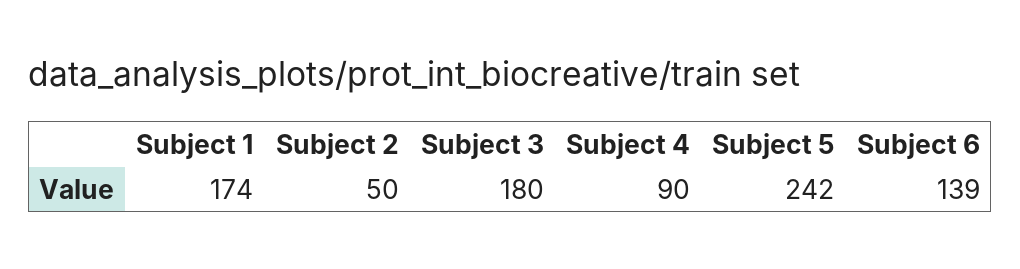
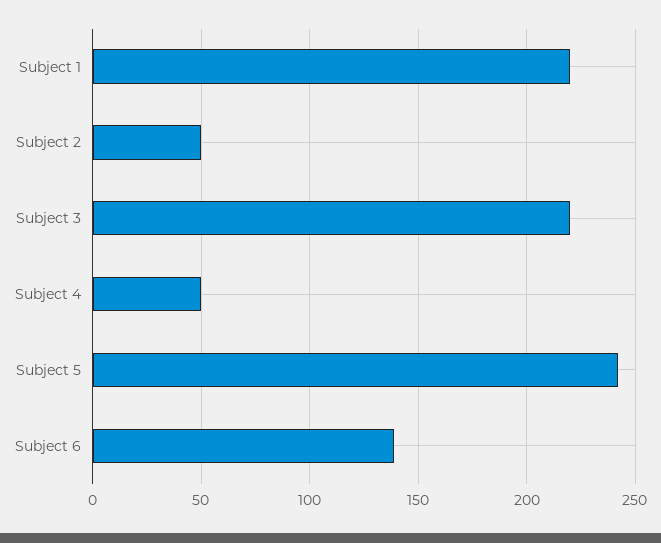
Subject 1: 174 -> 220
Subject 3: 180 -> 220
Subject 4: 90 -> 50

